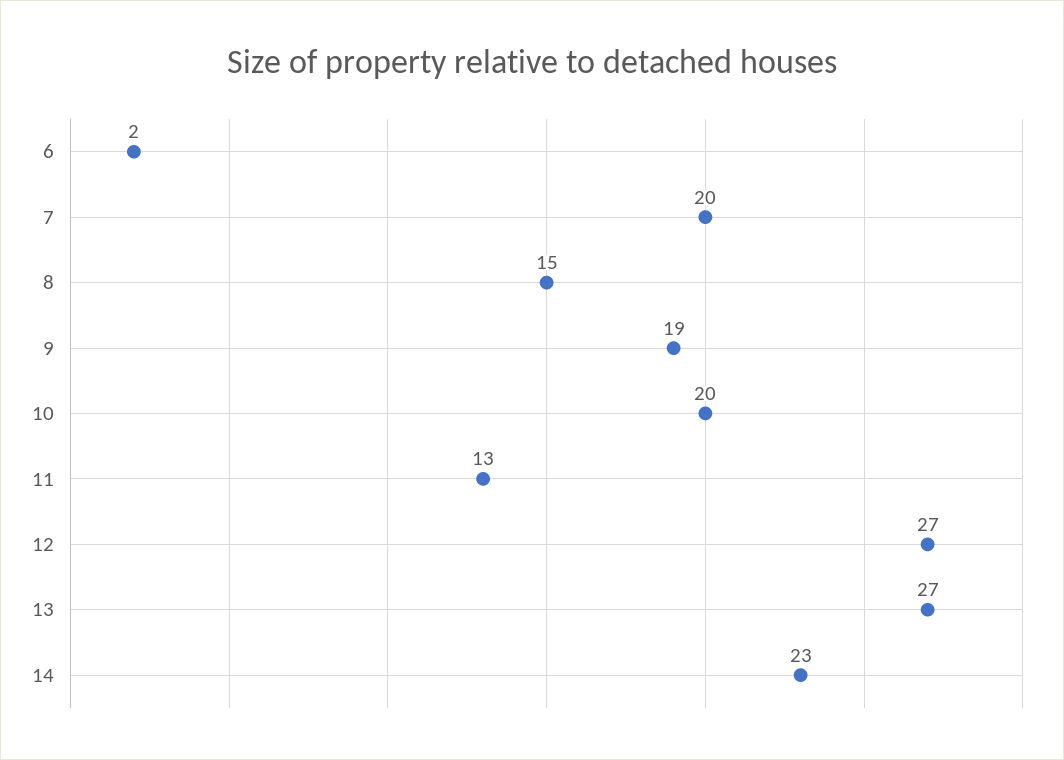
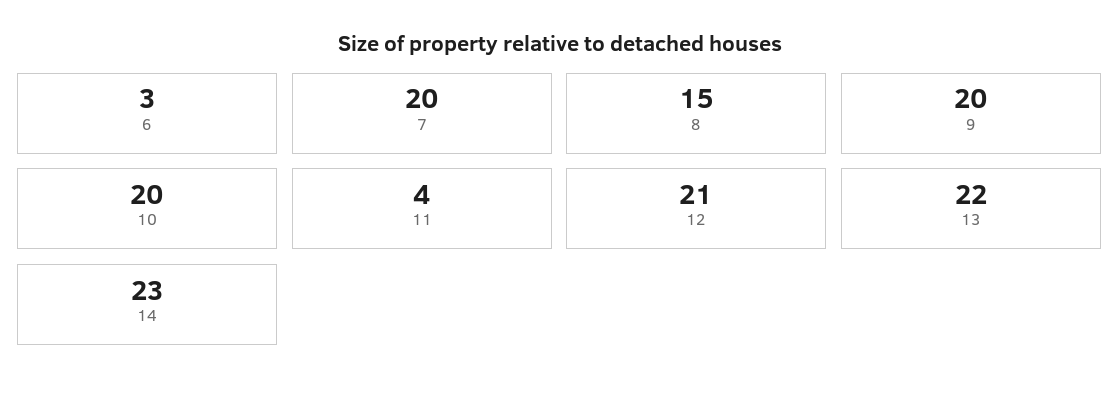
6: 2 -> 3
9: 19 -> 20
11: 13 -> 4
12: 27 -> 21
13: 27 -> 22

